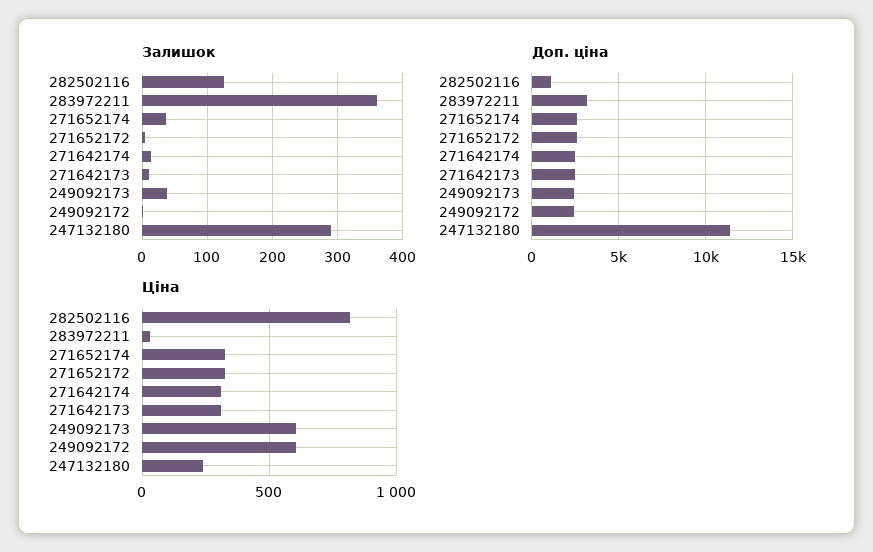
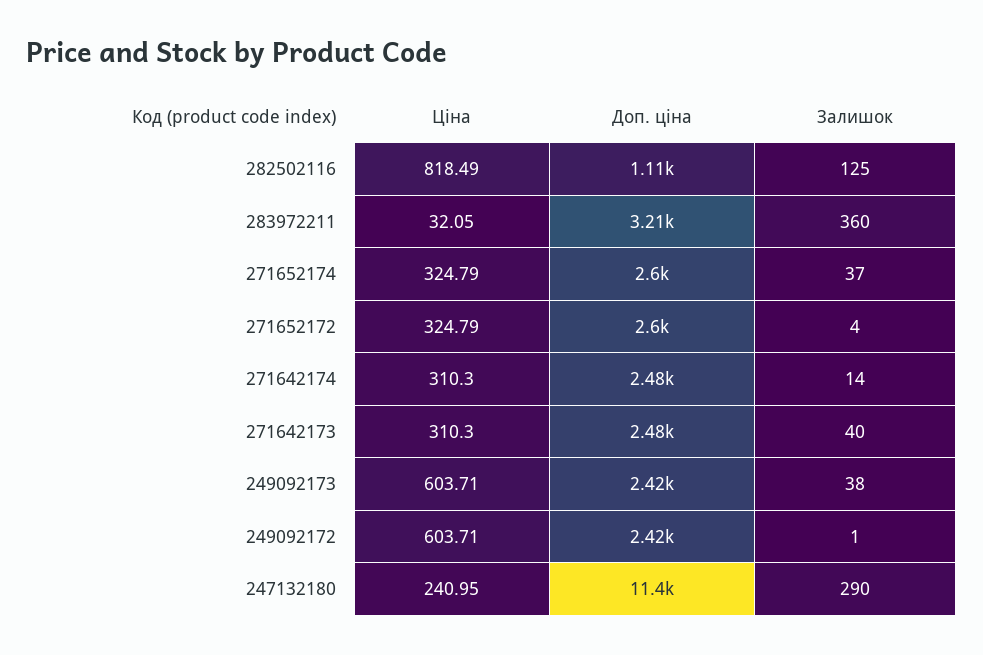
Залишок, 271642173: 10 -> 40

